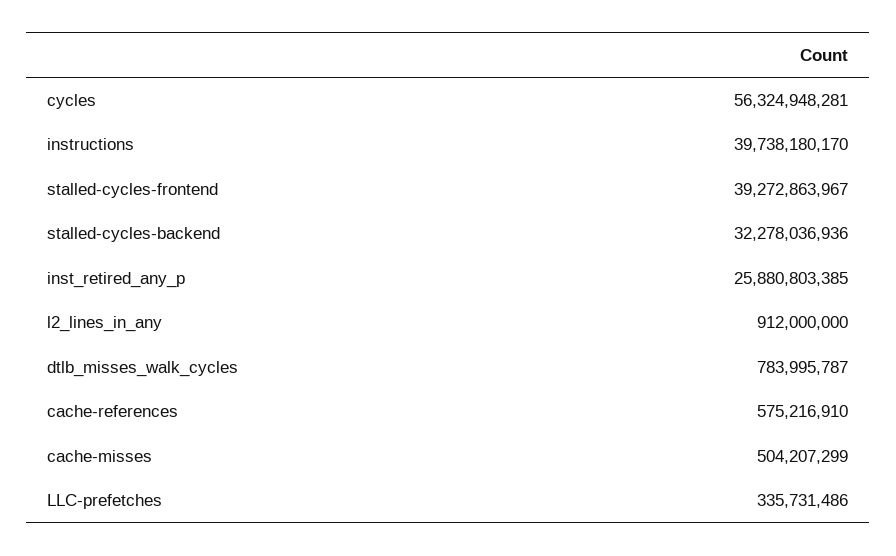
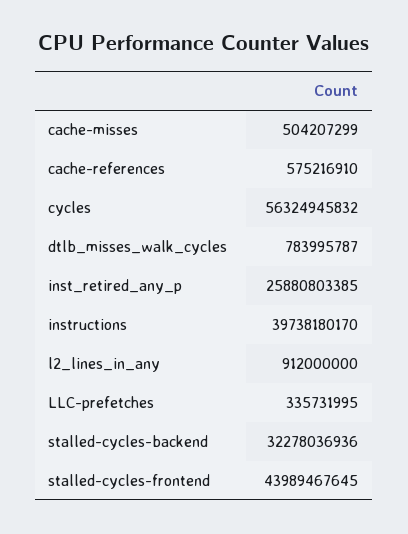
cycles: 56324948281 -> 56324945832
stalled-cycles-frontend: 39272863967 -> 43989467645
LLC-prefetches: 335731486 -> 335731995

